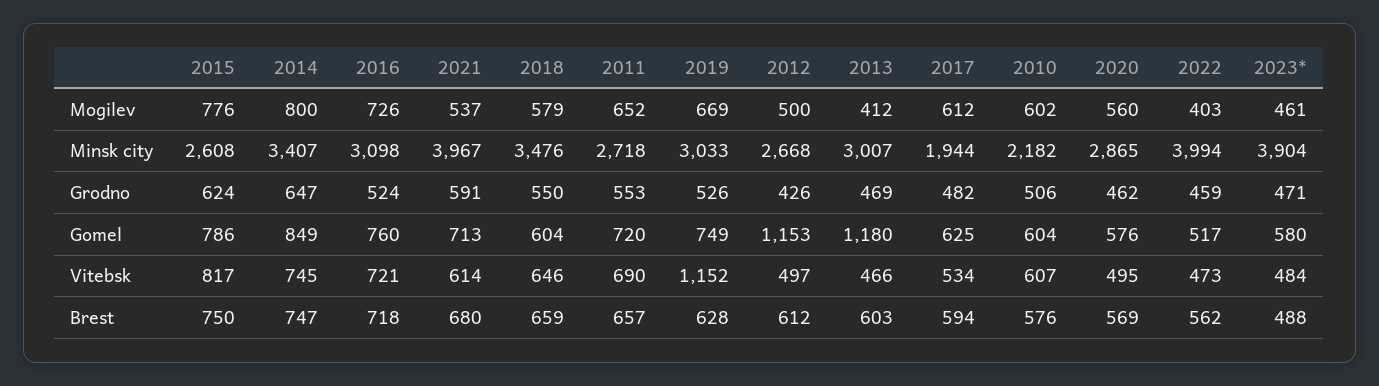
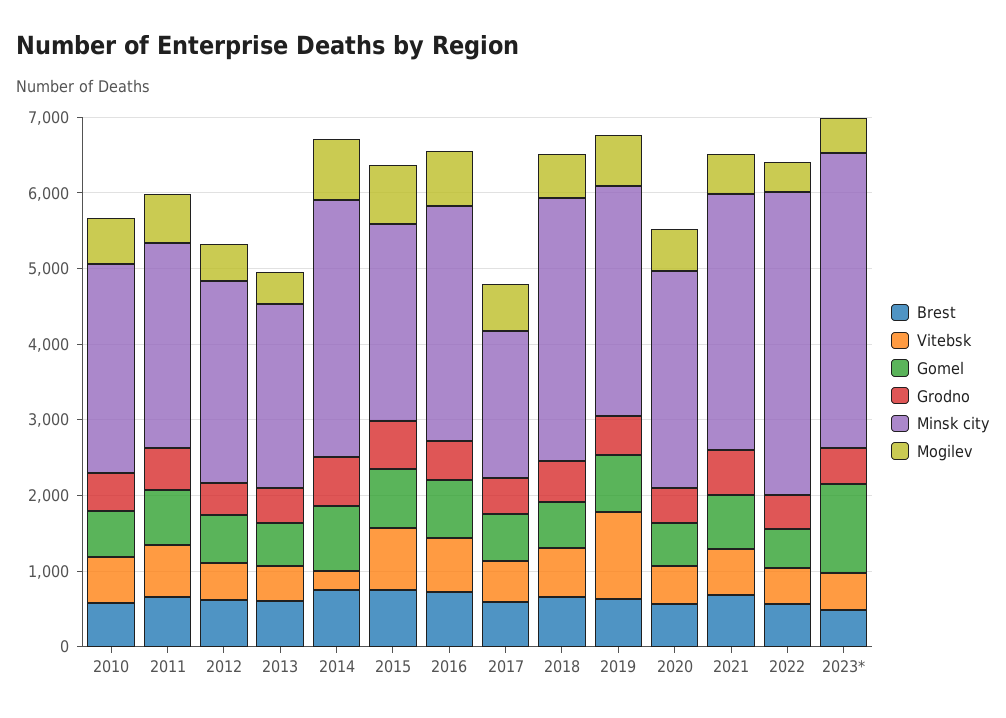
Minsk city, 2021: 3967 -> 3400
Minsk city, 2013: 3007 -> 2400
Minsk city, 2010: 2182 -> 2800
Gomel, 2012: 1153 -> 600
Gomel, 2013: 1180 -> 600
Gomel, 2023*: 580 -> 1200
Vitebsk, 2014: 745 -> 200

